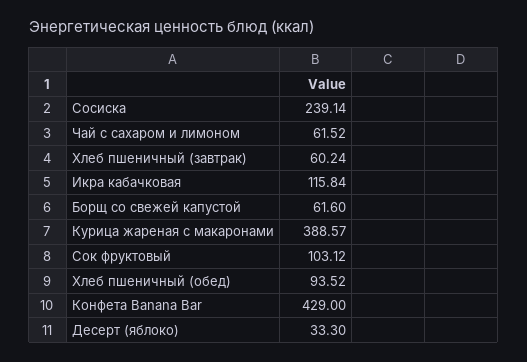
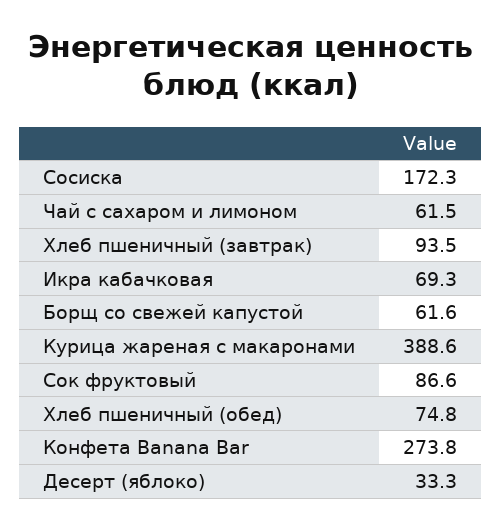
Сосиска: 239.14 -> 172.3
Хлеб пшеничный (завтрак): 60.24 -> 93.5
Икра кабачковая: 115.84 -> 69.3
Сок фруктовый: 103.12 -> 86.6
Хлеб пшеничный (обед): 93.52 -> 74.8
Конфета Banana Bar: 429 -> 273.8

